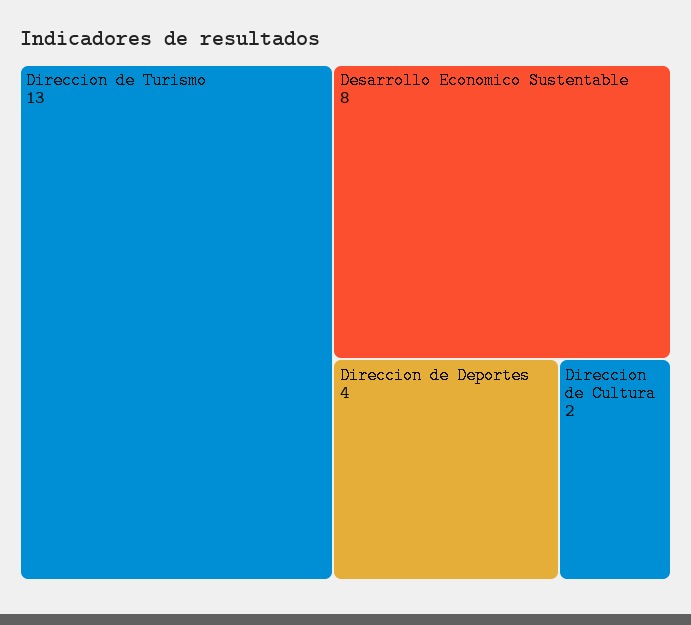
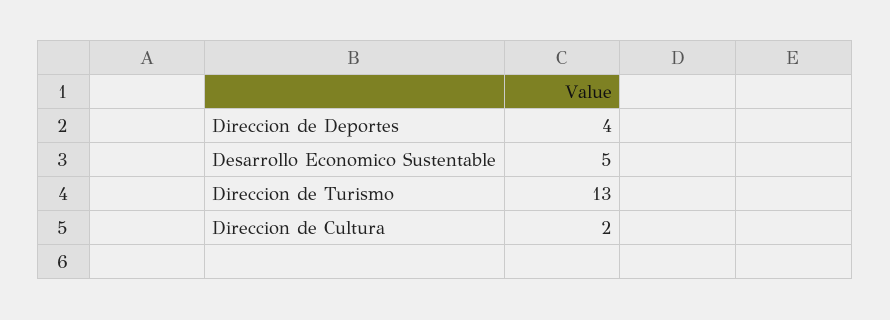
Desarrollo Economico Sustentable: 8 -> 5

